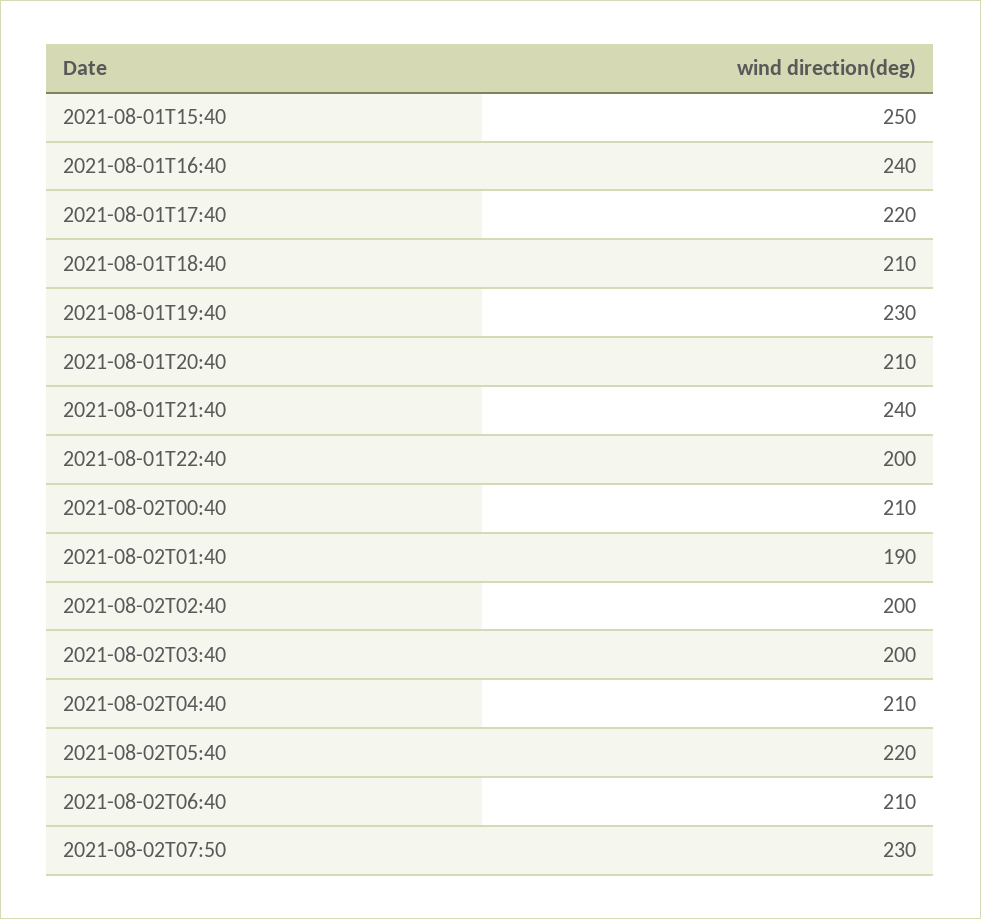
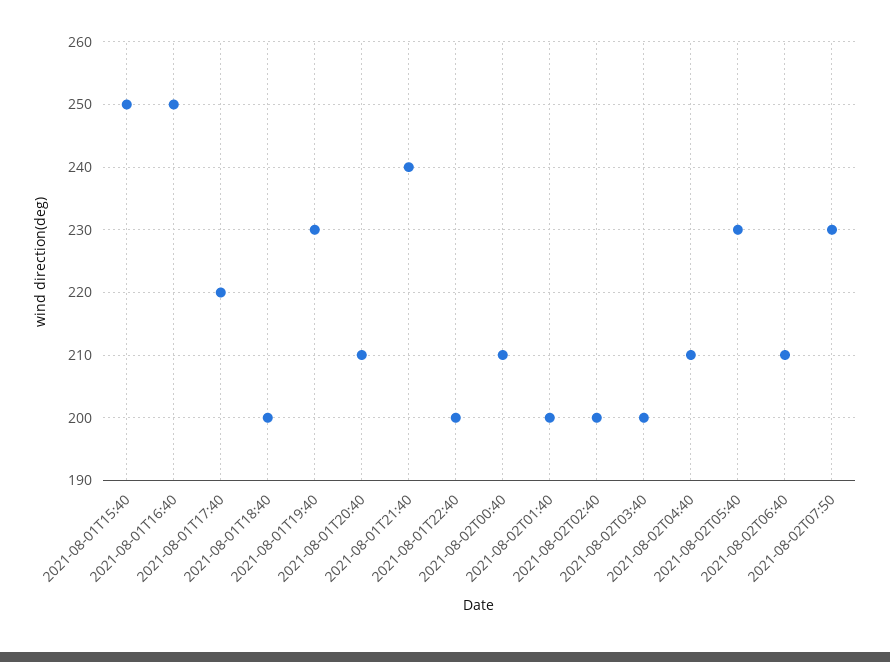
2021-08-01T16:40: 240 -> 250
2021-08-01T18:40: 210 -> 200
2021-08-02T01:40: 190 -> 200
2021-08-02T05:40: 220 -> 230

